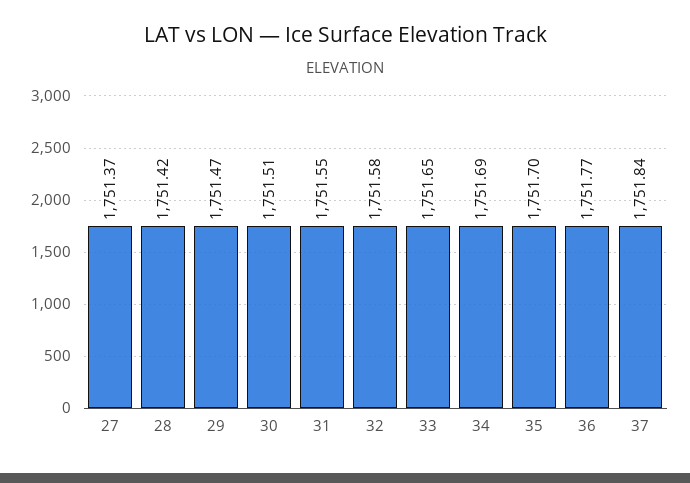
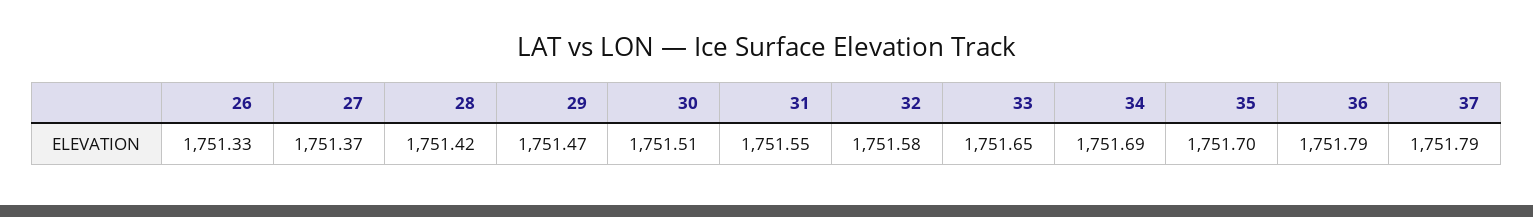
36: 1751.77 -> 1751.79
37: 1751.84 -> 1751.79
26: none -> 1751.33

